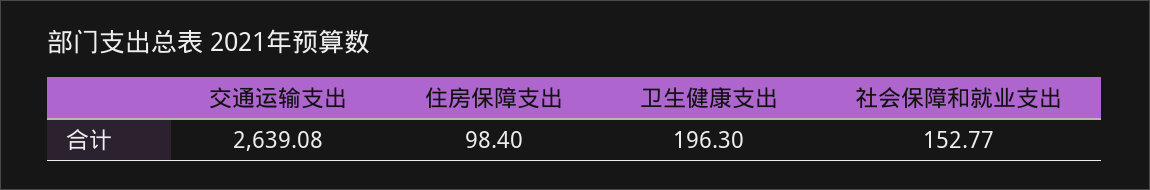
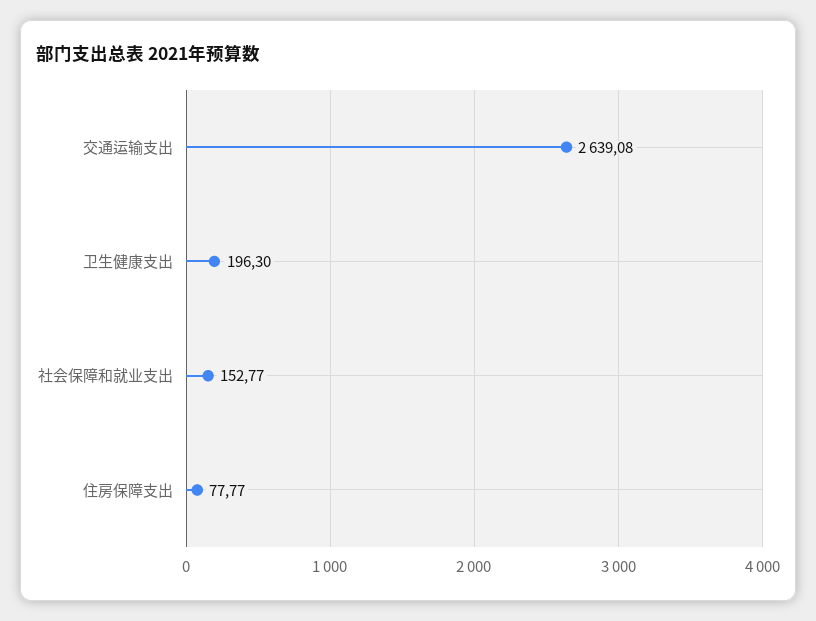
住房保障支出: 98.4 -> 77.77

